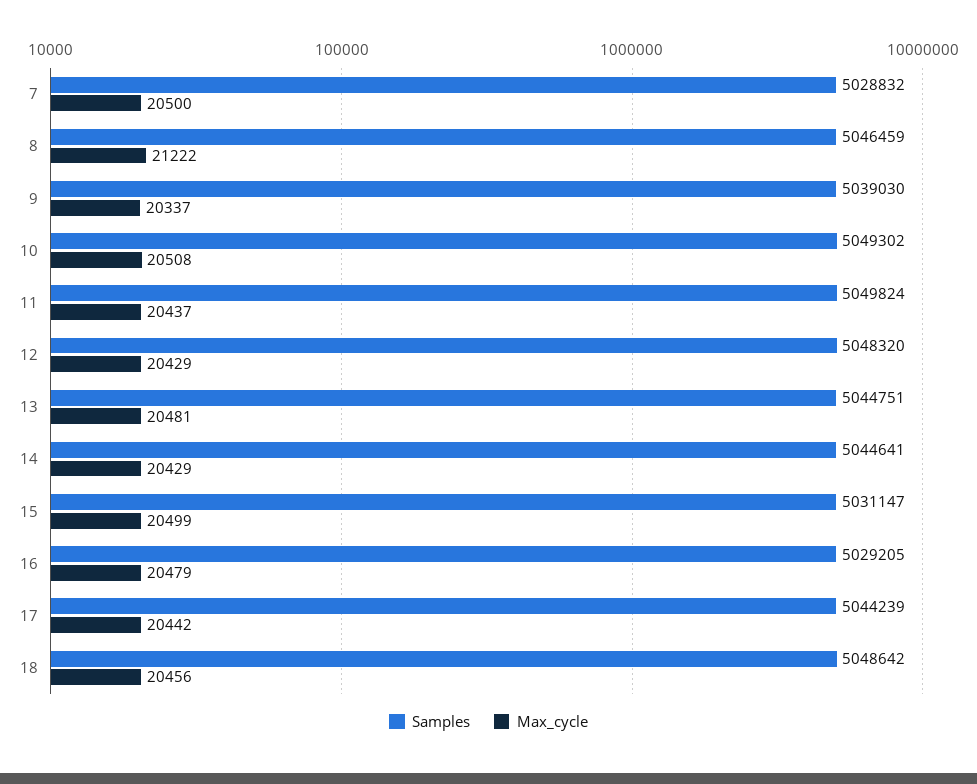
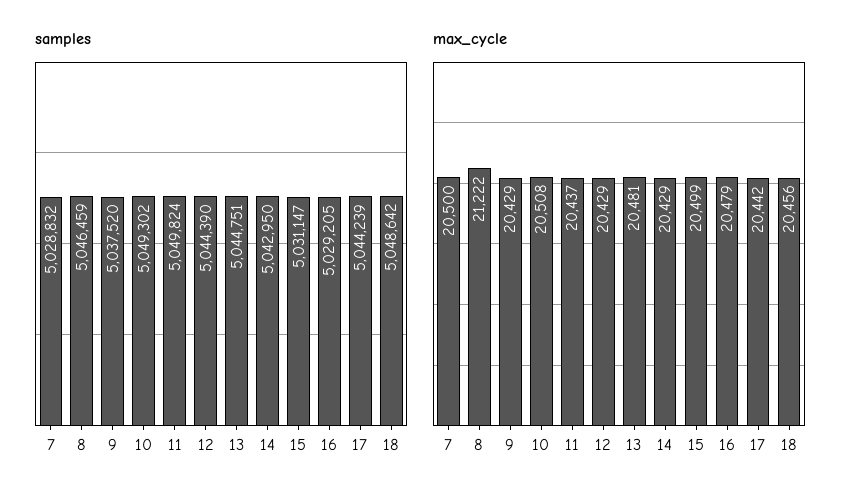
Samples, 9: 5039030 -> 5037520
Max_cycle, 9: 20337 -> 20429
Samples, 12: 5048320 -> 5044390
Samples, 14: 5044641 -> 5042950

